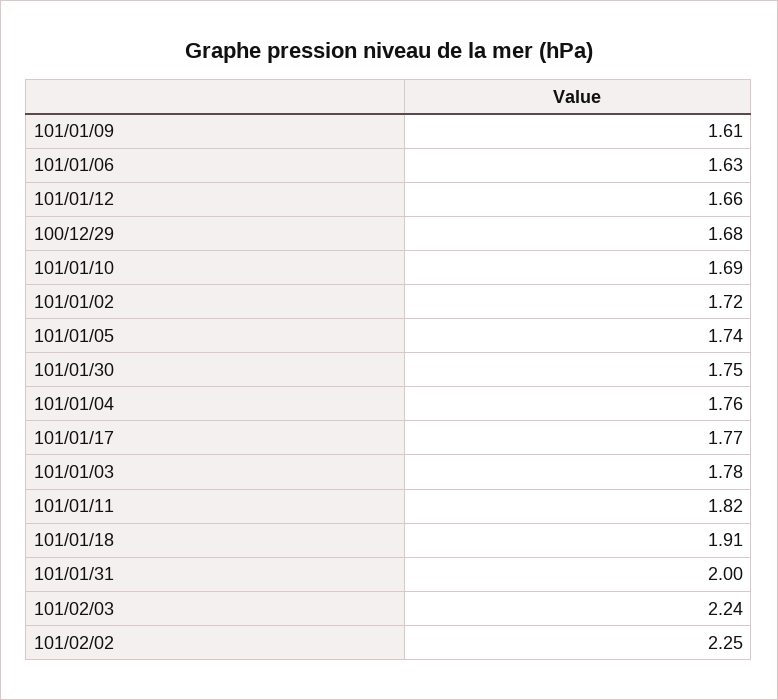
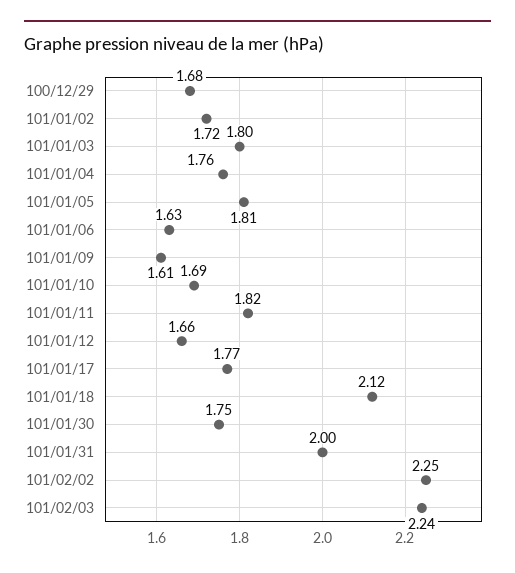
101/01/05: 1.74 -> 1.81
101/01/03: 1.78 -> 1.8
101/01/18: 1.91 -> 2.12

